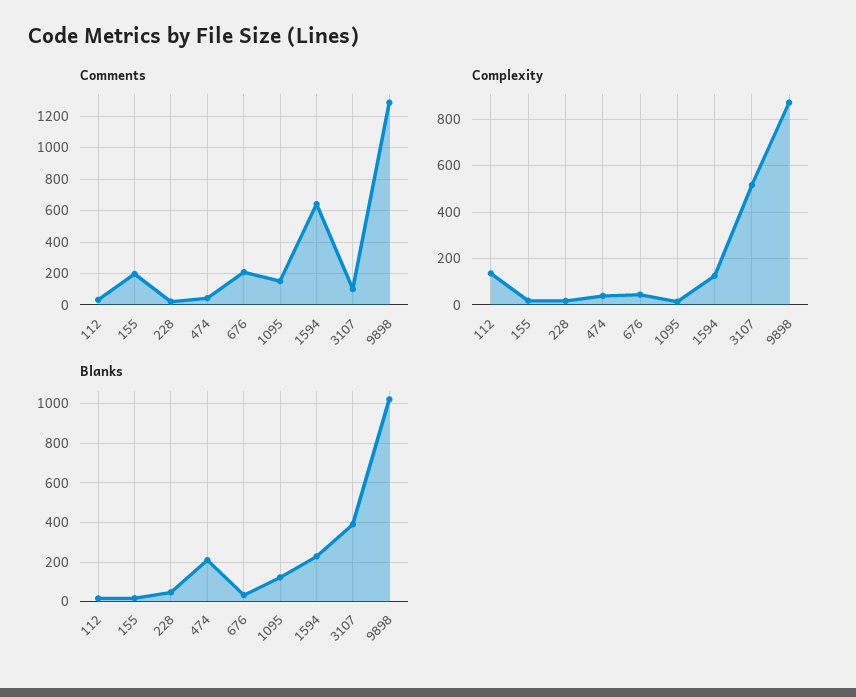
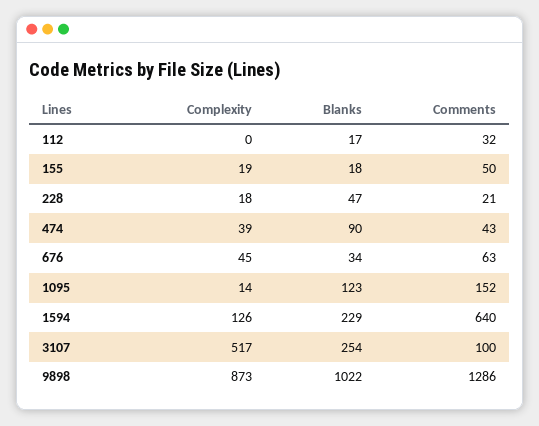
Comments, 155: 200 -> 50
Comments, 676: 200 -> 63
Complexity, 112: 150 -> 0
Blanks, 474: 200 -> 90
Blanks, 3107: 400 -> 254

